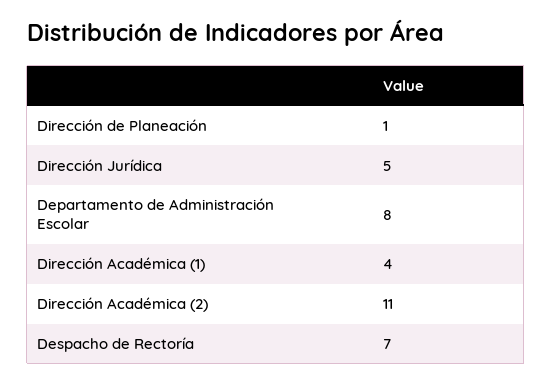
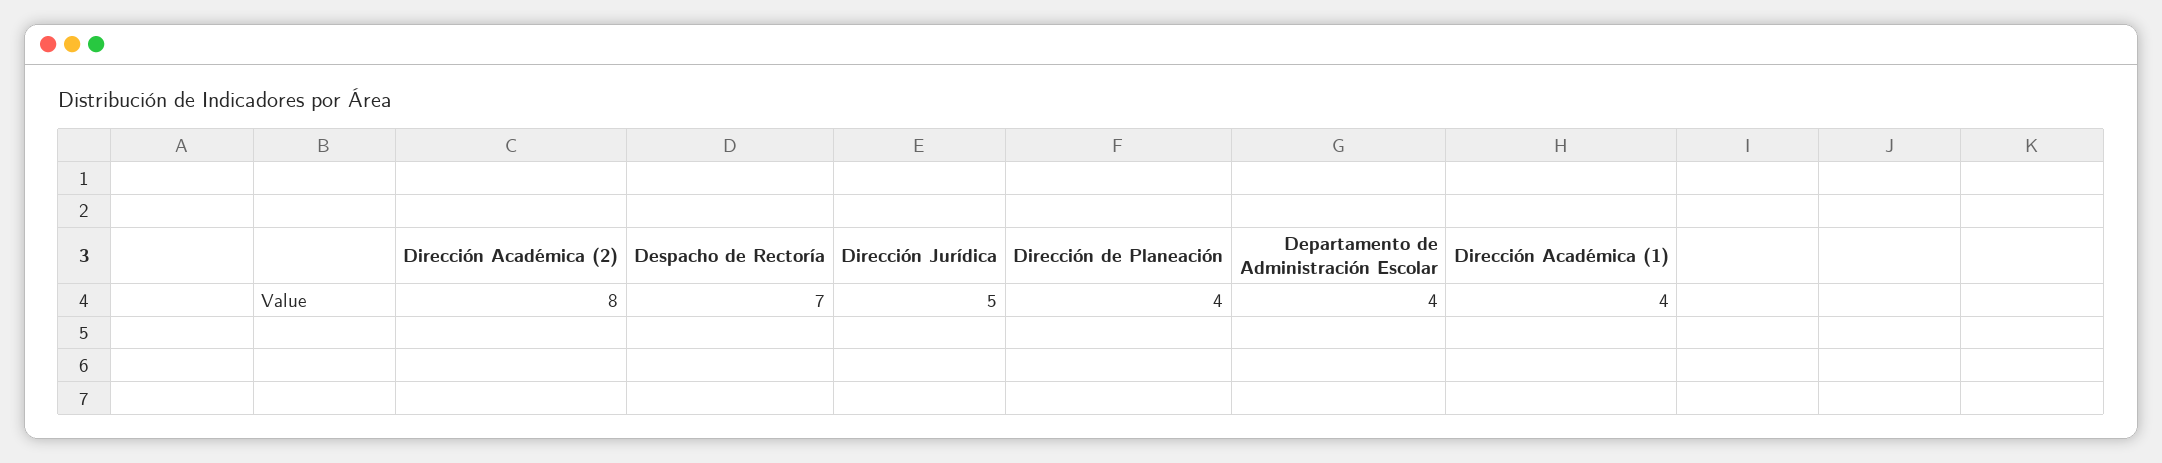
Dirección de Planeación: 1 -> 4
Departamento de Administración Escolar: 8 -> 4
Dirección Académica (2): 11 -> 8

